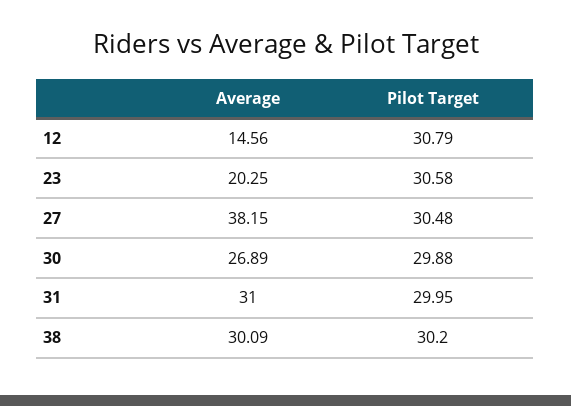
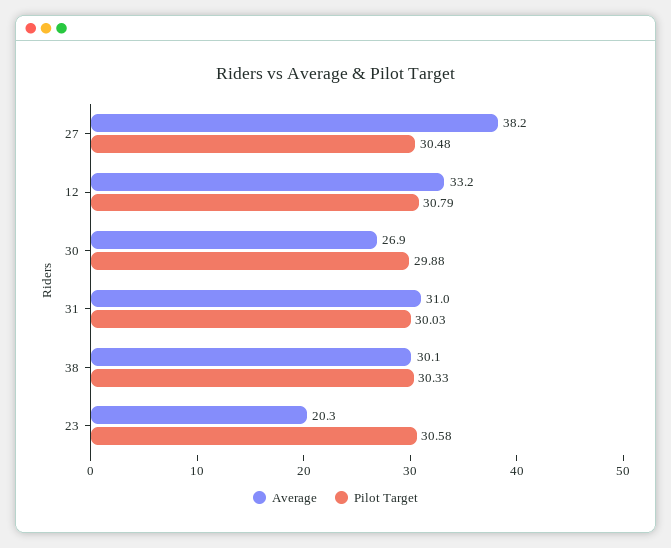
Average, 12: 14.56 -> 33.2
Pilot Target, 31: 29.95 -> 30.03
Pilot Target, 38: 30.2 -> 30.33

